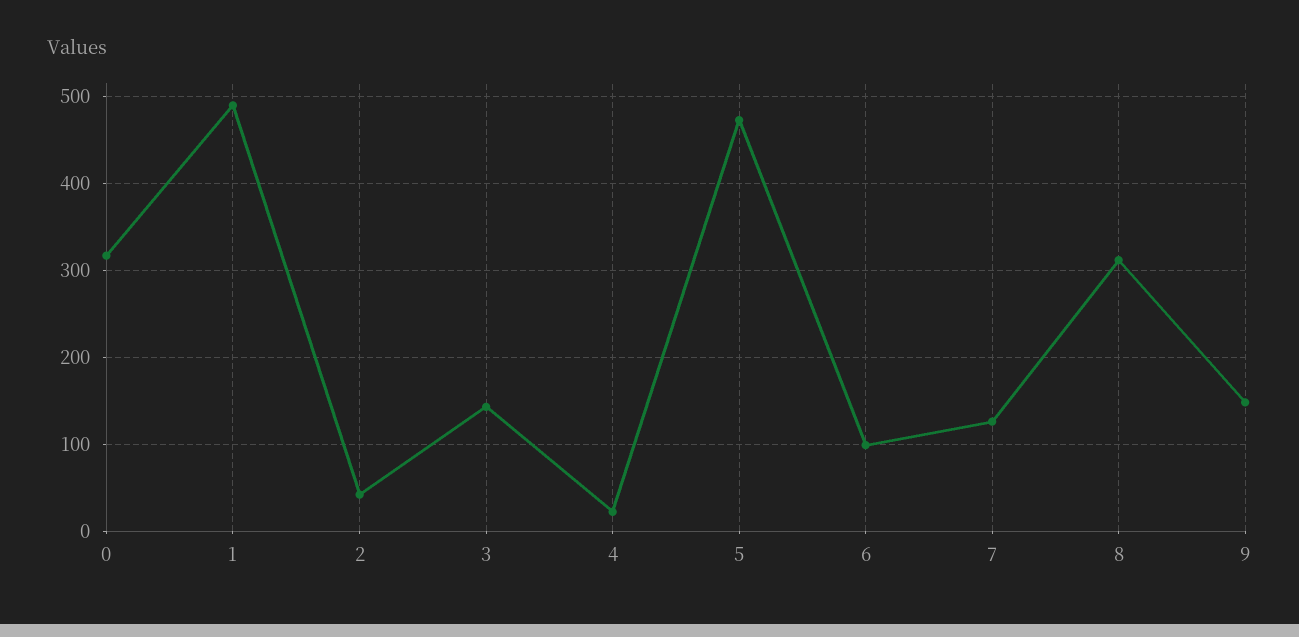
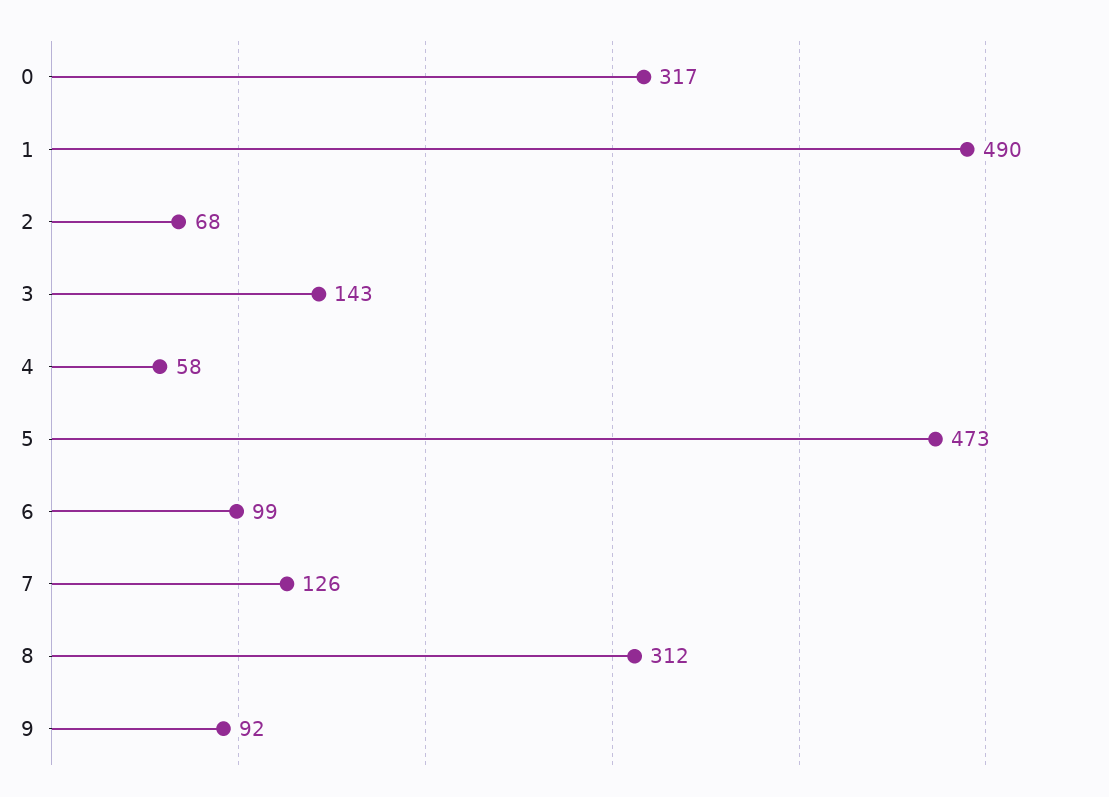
2: 40 -> 68
4: 20 -> 58
9: 150 -> 92

